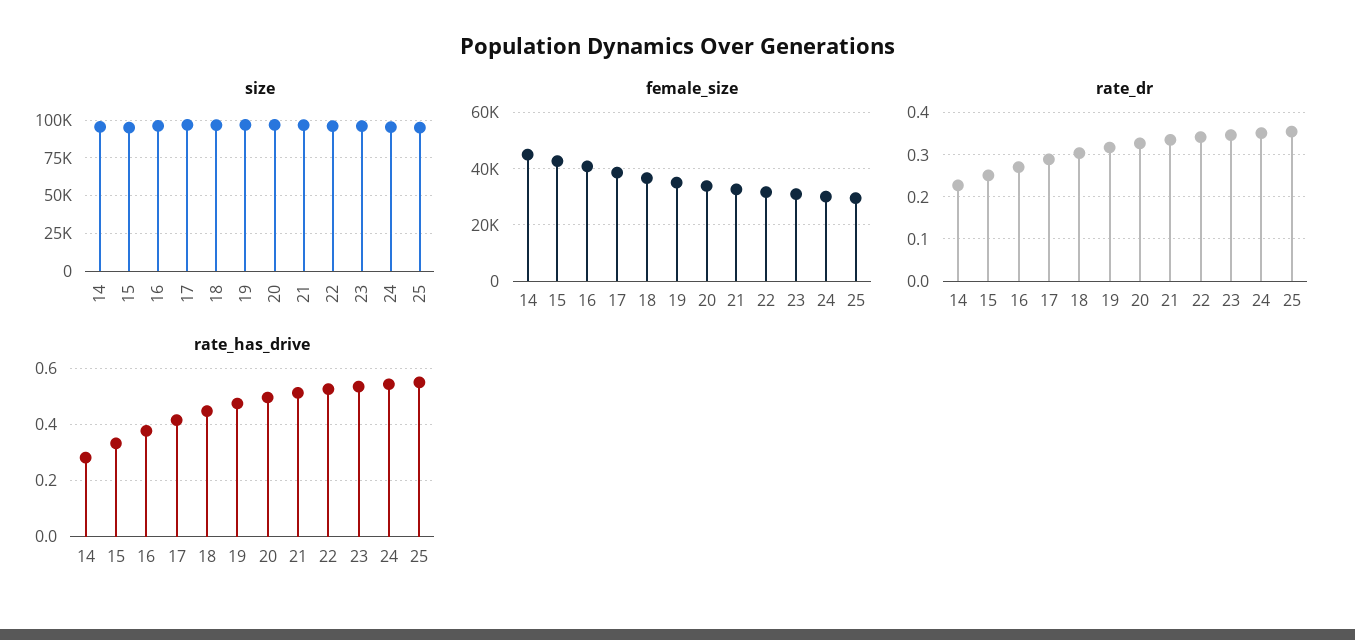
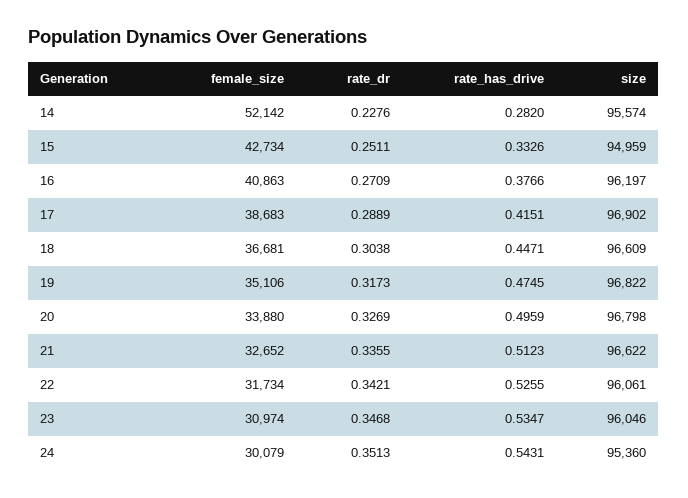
size, 25: 95000 -> none
female_size, 14: 45000 -> 52142
female_size, 25: 30000 -> none
rate_dr, 25: 0.36 -> none
rate_has_drive, 25: 0.55 -> none

